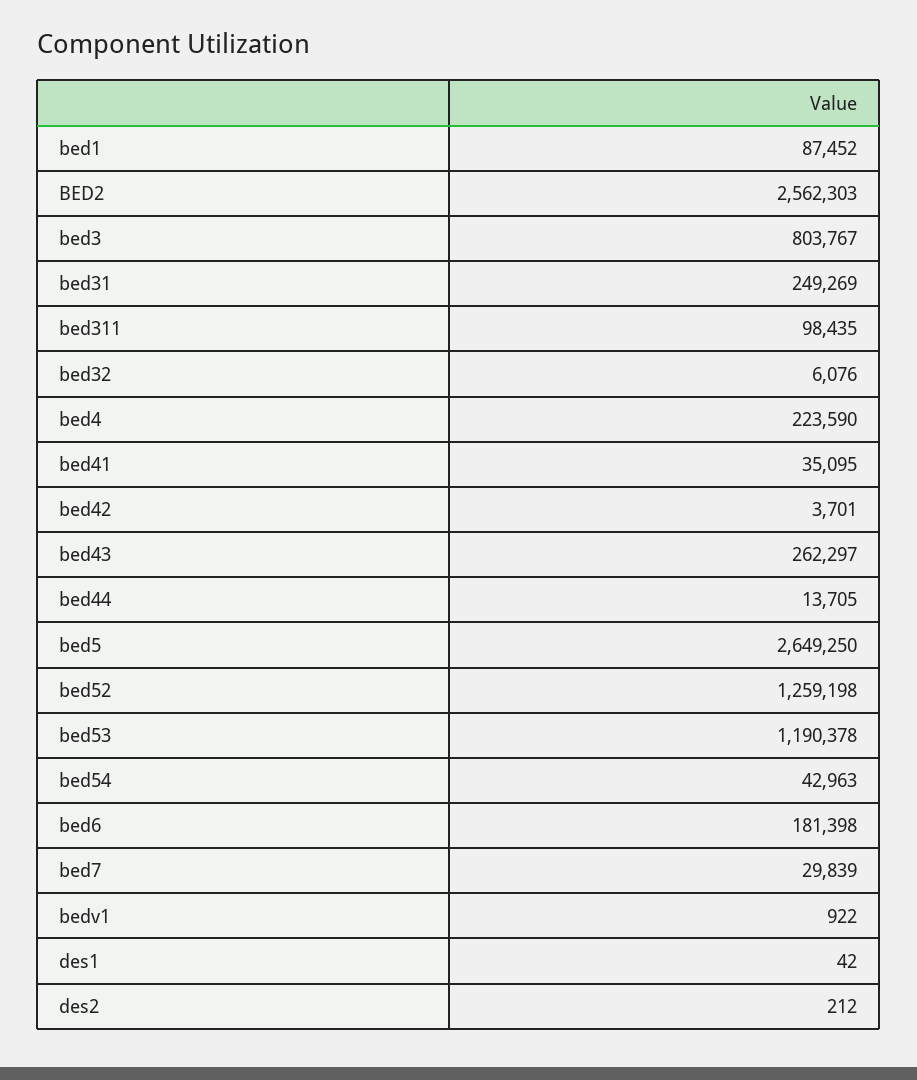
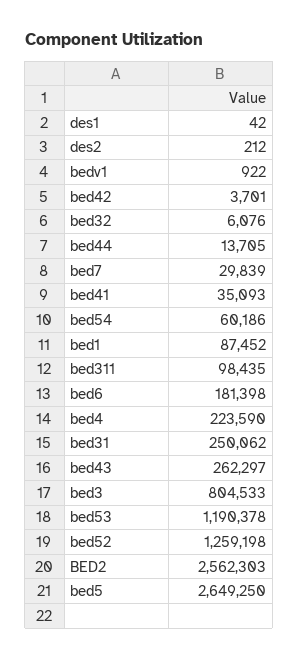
bed3: 803767 -> 804533
bed31: 249269 -> 250062
bed41: 35095 -> 35093
bed54: 42963 -> 60186

